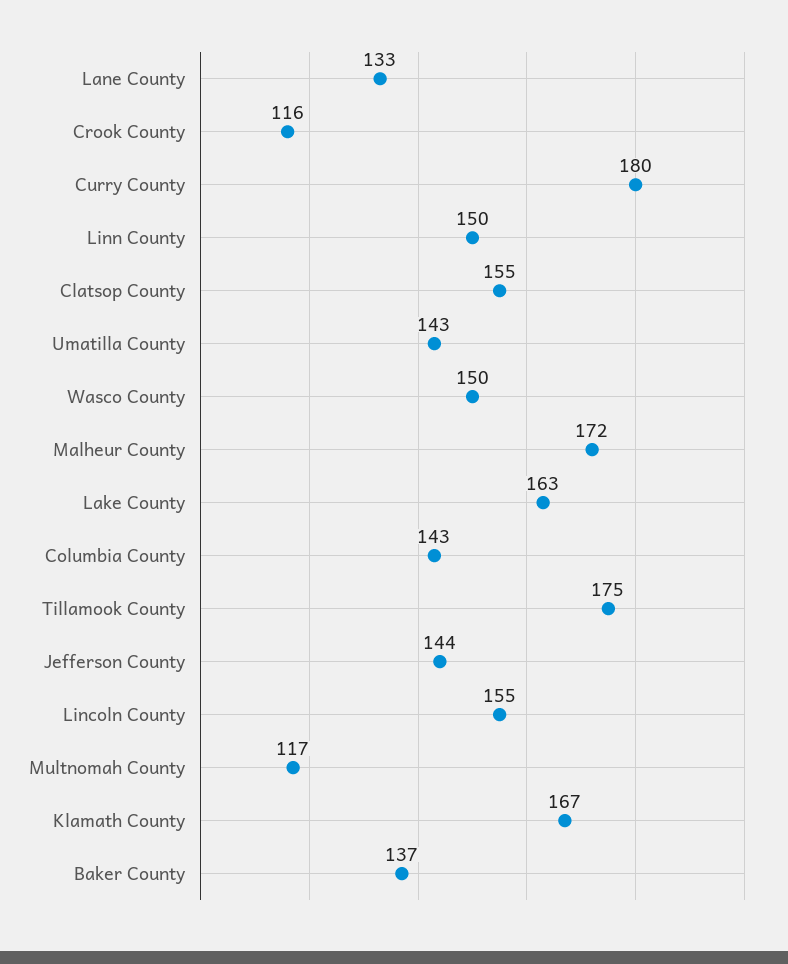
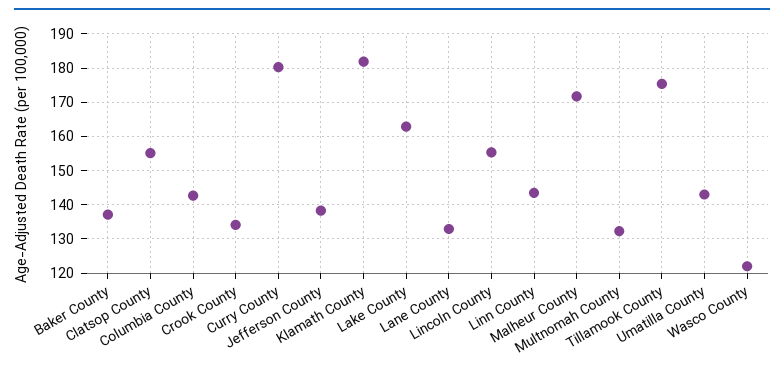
Crook County: 116 -> 134
Linn County: 150 -> 144
Wasco County: 150 -> 122
Jefferson County: 144 -> 138
Multnomah County: 117 -> 132
Klamath County: 167 -> 182

